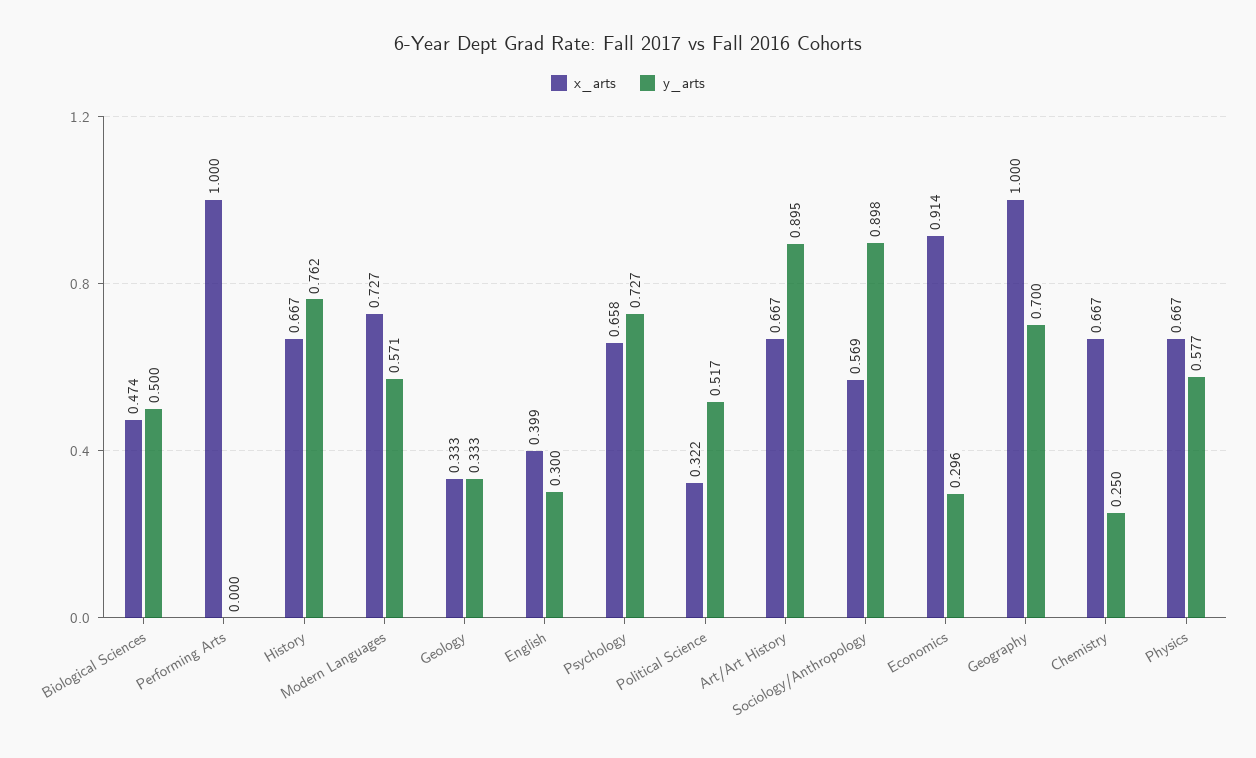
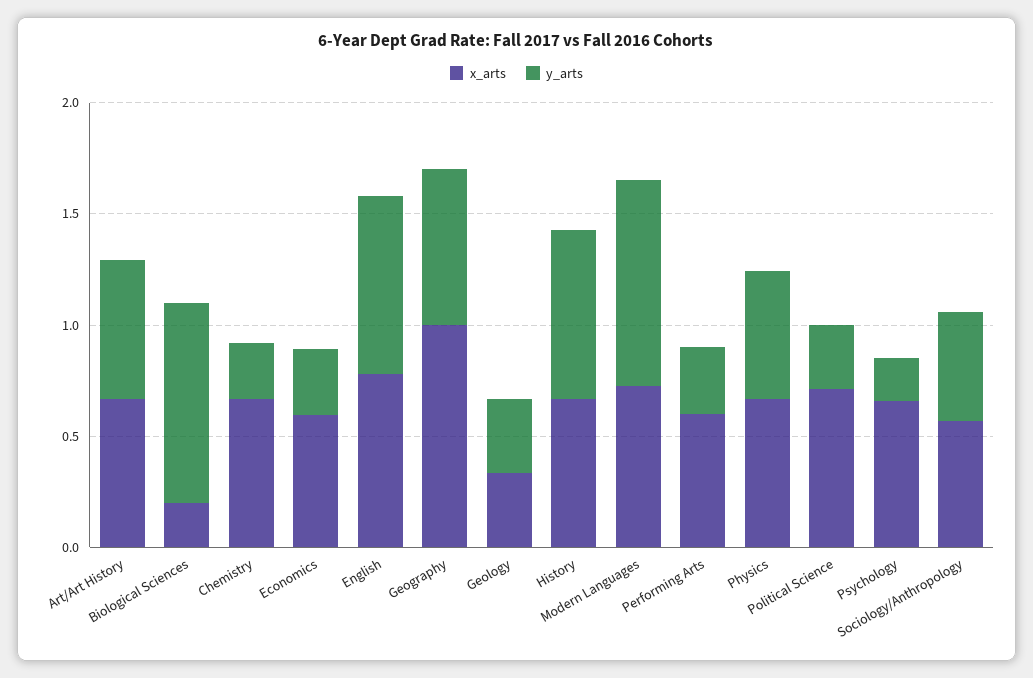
x_arts, Biological Sciences: 0.474 -> 0.2
y_arts, Biological Sciences: 0.5 -> 0.9
x_arts, Performing Arts: 1 -> 0.6
y_arts, Performing Arts: 0 -> 0.3
y_arts, Modern Languages: 0.571 -> 0.9
x_arts, English: 0.399 -> 0.8
y_arts, English: 0.3 -> 0.8
y_arts, Psychology: 0.727 -> 0.2
x_arts, Political Science: 0.322 -> 0.7
y_arts, Political Science: 0.517 -> 0.3
y_arts, Art/Art History: 0.895 -> 0.6
y_arts, Sociology/Anthropology: 0.898 -> 0.5
x_arts, Economics: 0.914 -> 0.6

